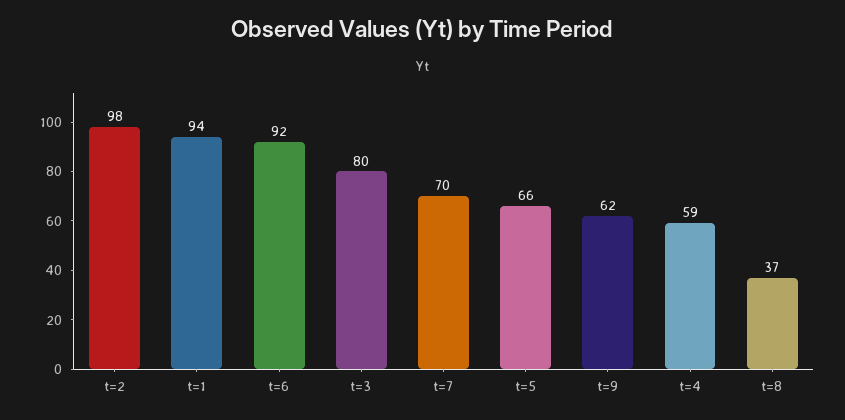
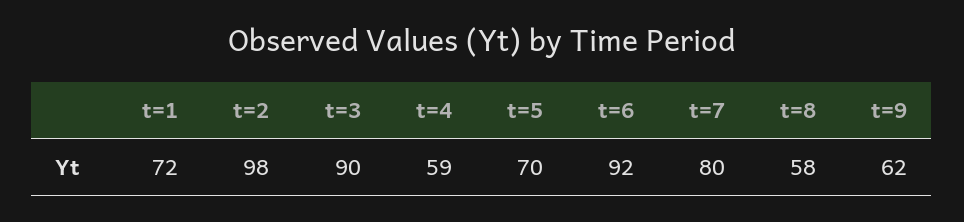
t=1: 94 -> 72
t=3: 80 -> 90
t=7: 70 -> 80
t=5: 66 -> 70
t=8: 37 -> 58

